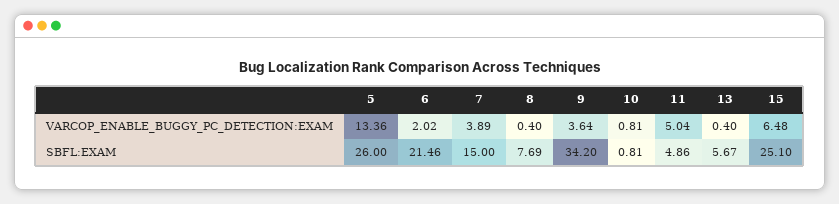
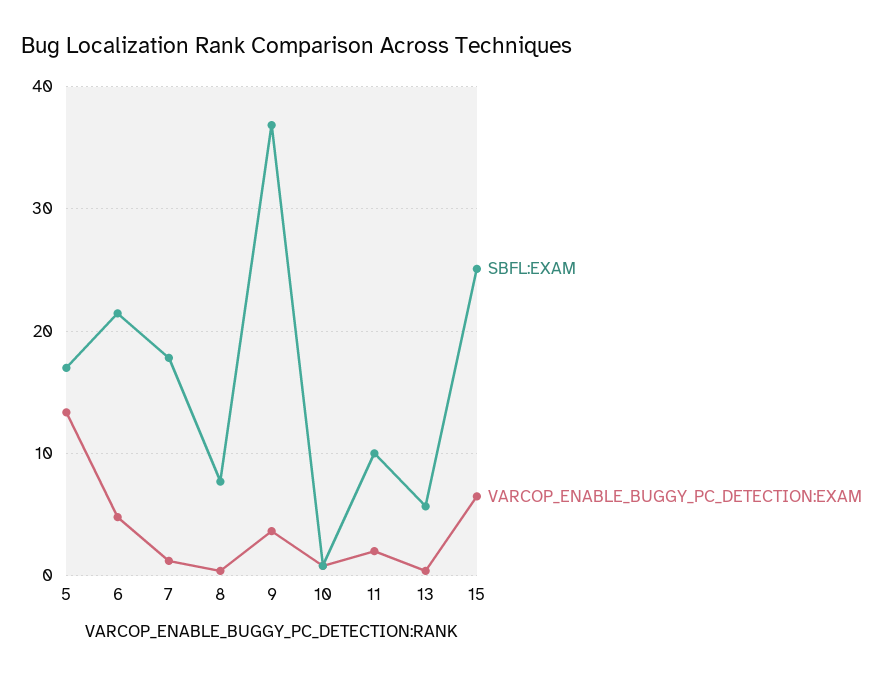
VARCOP_ENABLE_BUGGY_PC_DETECTION:EXAM, 6: 2.02 -> 5
VARCOP_ENABLE_BUGGY_PC_DETECTION:EXAM, 7: 3.89 -> 1
VARCOP_ENABLE_BUGGY_PC_DETECTION:EXAM, 11: 5.04 -> 2
SBFL:EXAM, 5: 26 -> 17
SBFL:EXAM, 7: 15 -> 18
SBFL:EXAM, 9: 34.2 -> 37
SBFL:EXAM, 11: 4.86 -> 10

